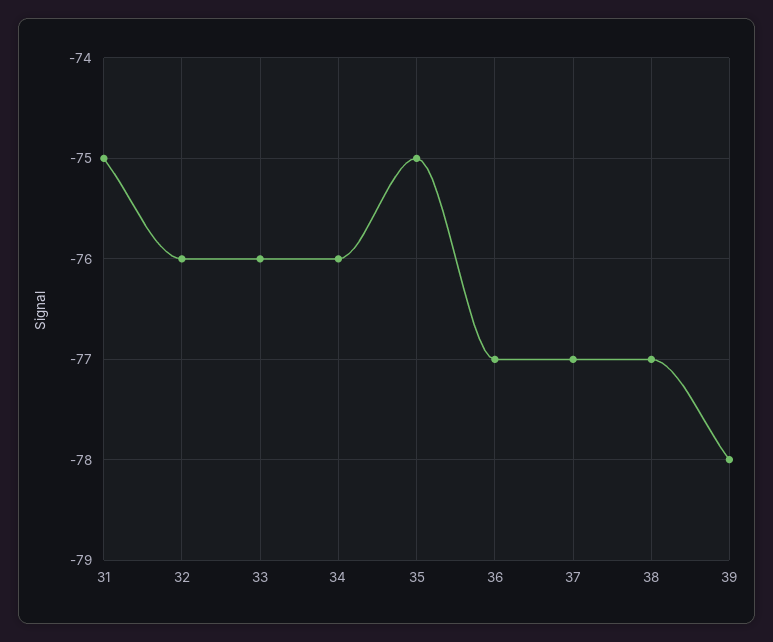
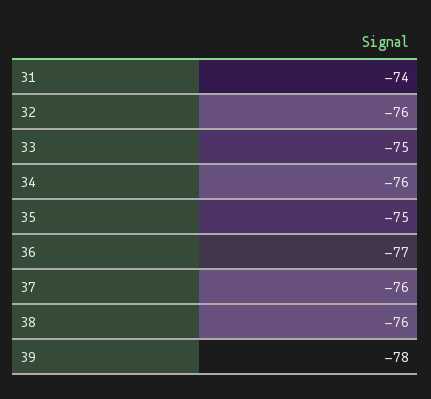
31: -75 -> -74
33: -76 -> -75
37: -77 -> -76
38: -77 -> -76

